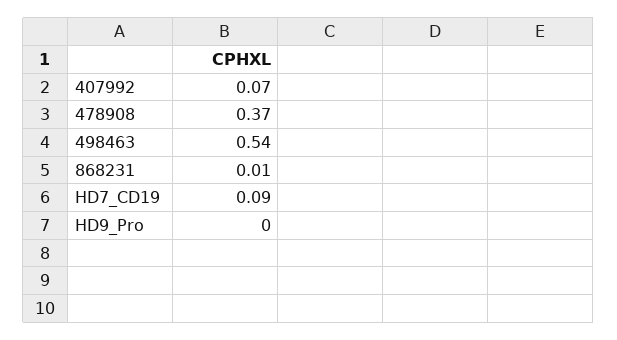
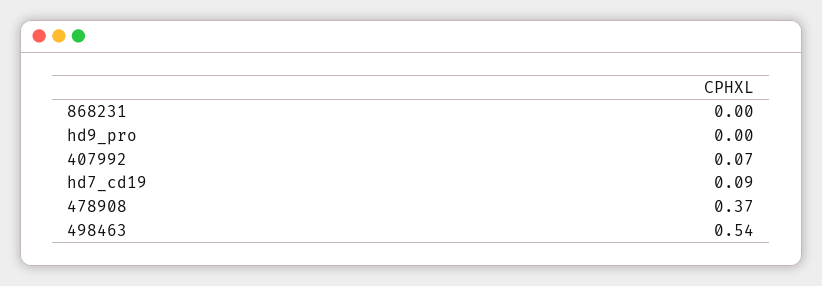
868231: 0.01 -> 0

